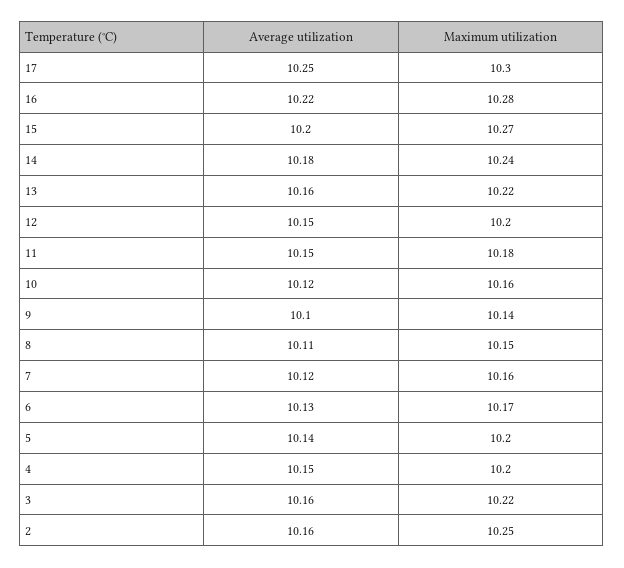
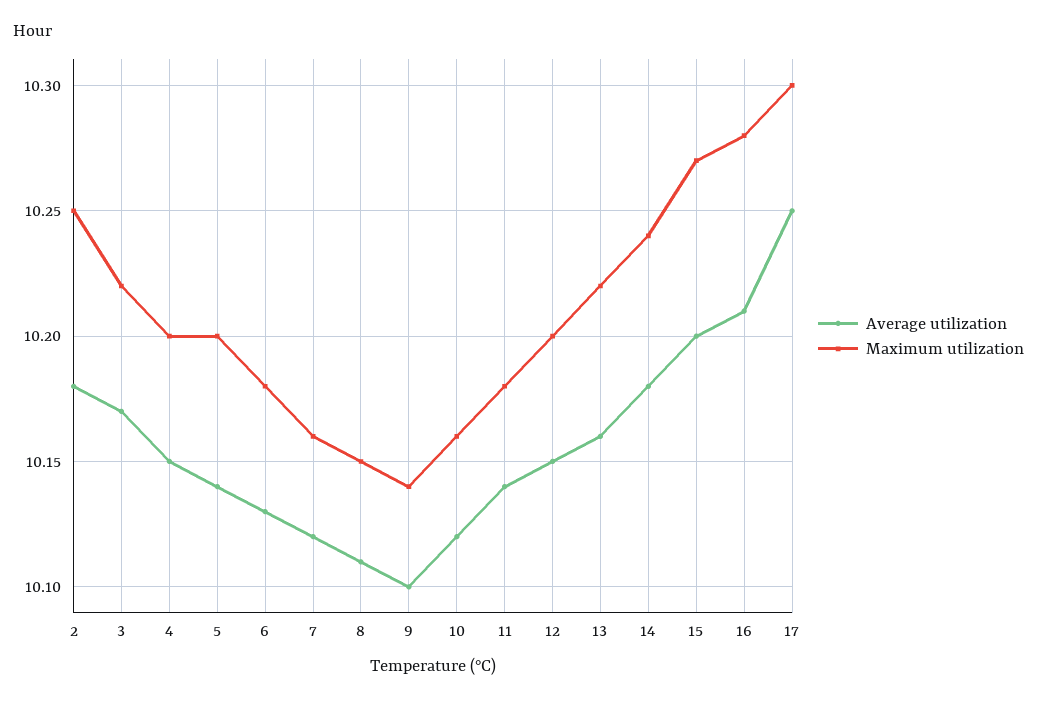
Average utilization, 16: 10.22 -> 10.21
Average utilization, 11: 10.15 -> 10.14
Maximum utilization, 6: 10.17 -> 10.18
Average utilization, 3: 10.16 -> 10.17
Average utilization, 2: 10.16 -> 10.18

